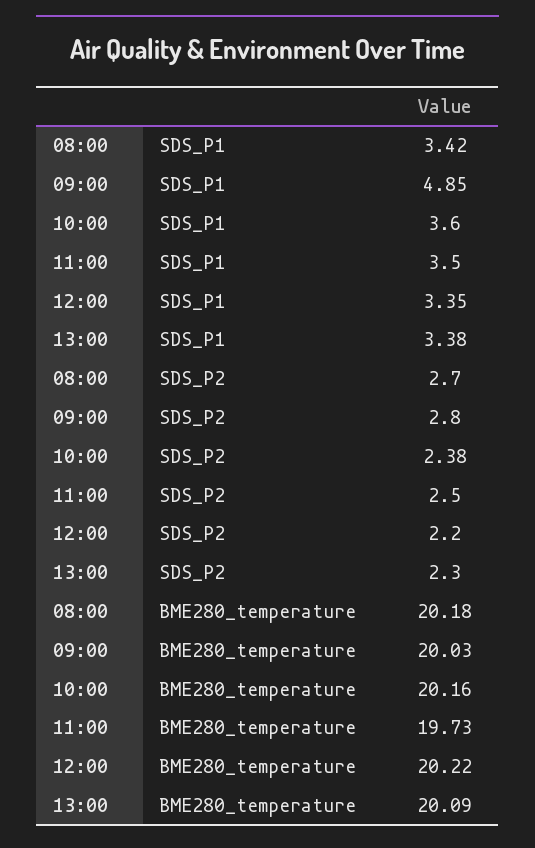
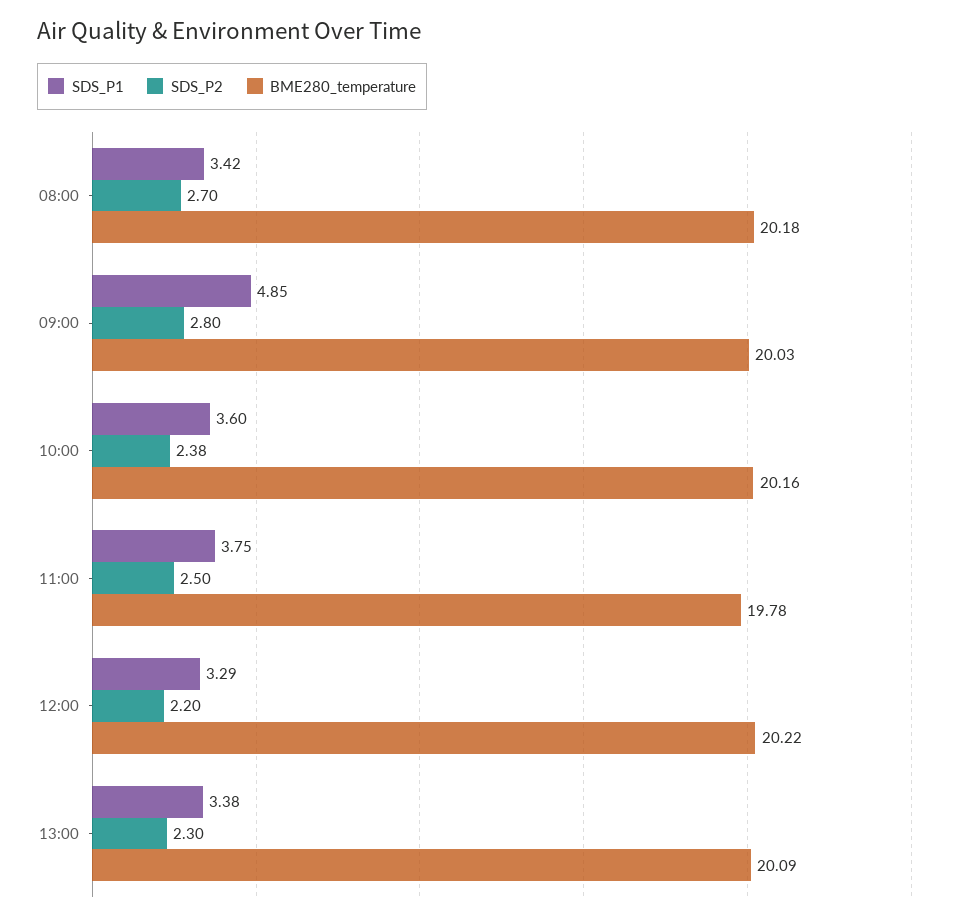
SDS_P1, 11:00: 3.5 -> 3.75
SDS_P1, 12:00: 3.35 -> 3.29
BME280_temperature, 11:00: 19.73 -> 19.78

